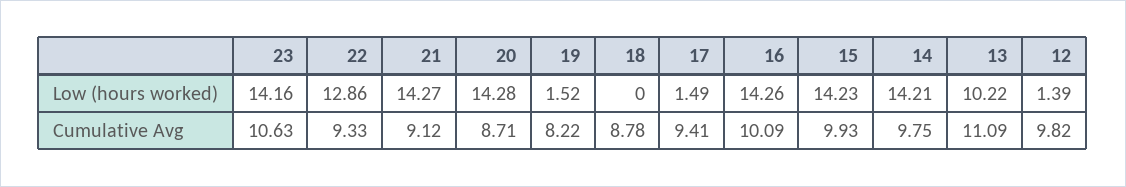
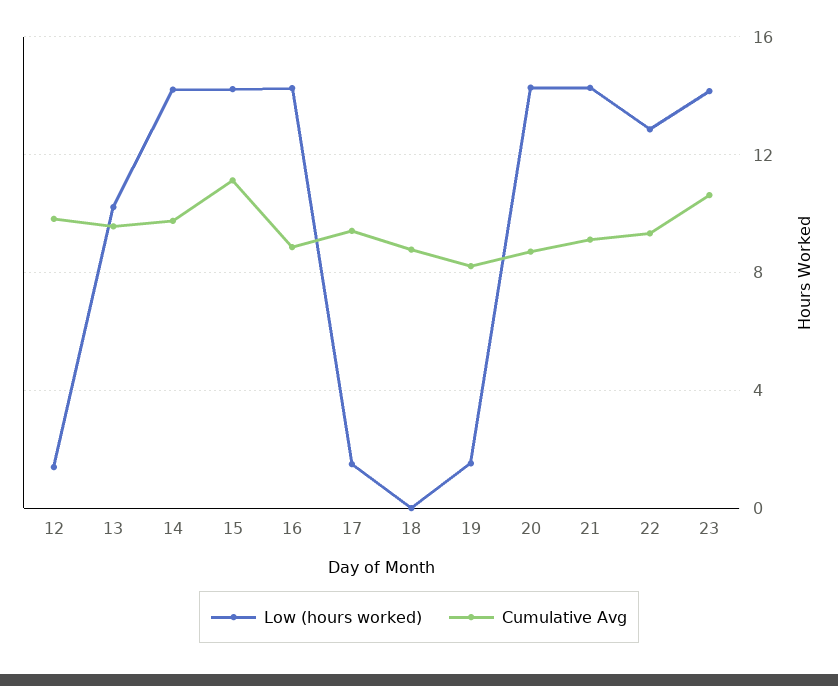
Cumulative Avg, 16: 10.09 -> 9
Cumulative Avg, 15: 9.93 -> 11
Cumulative Avg, 13: 11.09 -> 9.5

